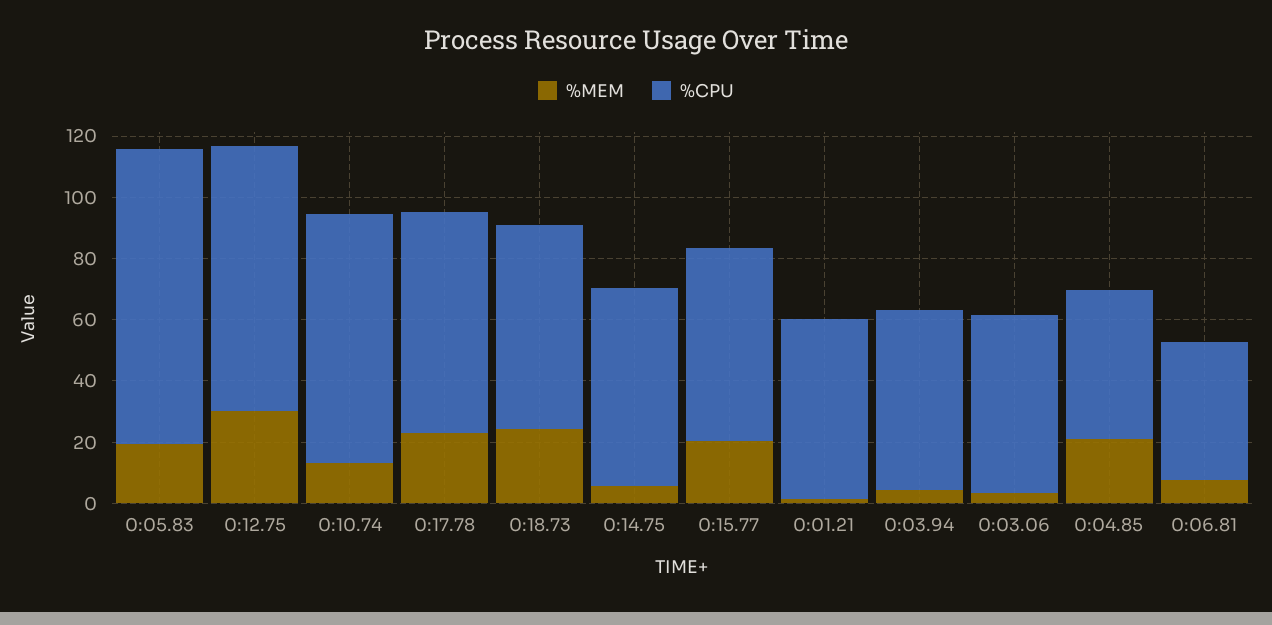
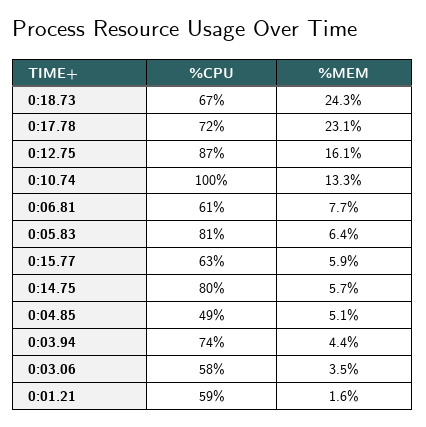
%MEM, 0:05.83: 20 -> 6.4
%CPU, 0:05.83: 95 -> 81
%MEM, 0:12.75: 30 -> 16.1
%CPU, 0:10.74: 80 -> 100
%CPU, 0:14.75: 65 -> 80
%MEM, 0:15.77: 20 -> 5.9
%CPU, 0:03.94: 60 -> 74
%MEM, 0:04.85: 20 -> 5.1
%CPU, 0:06.81: 45 -> 61

